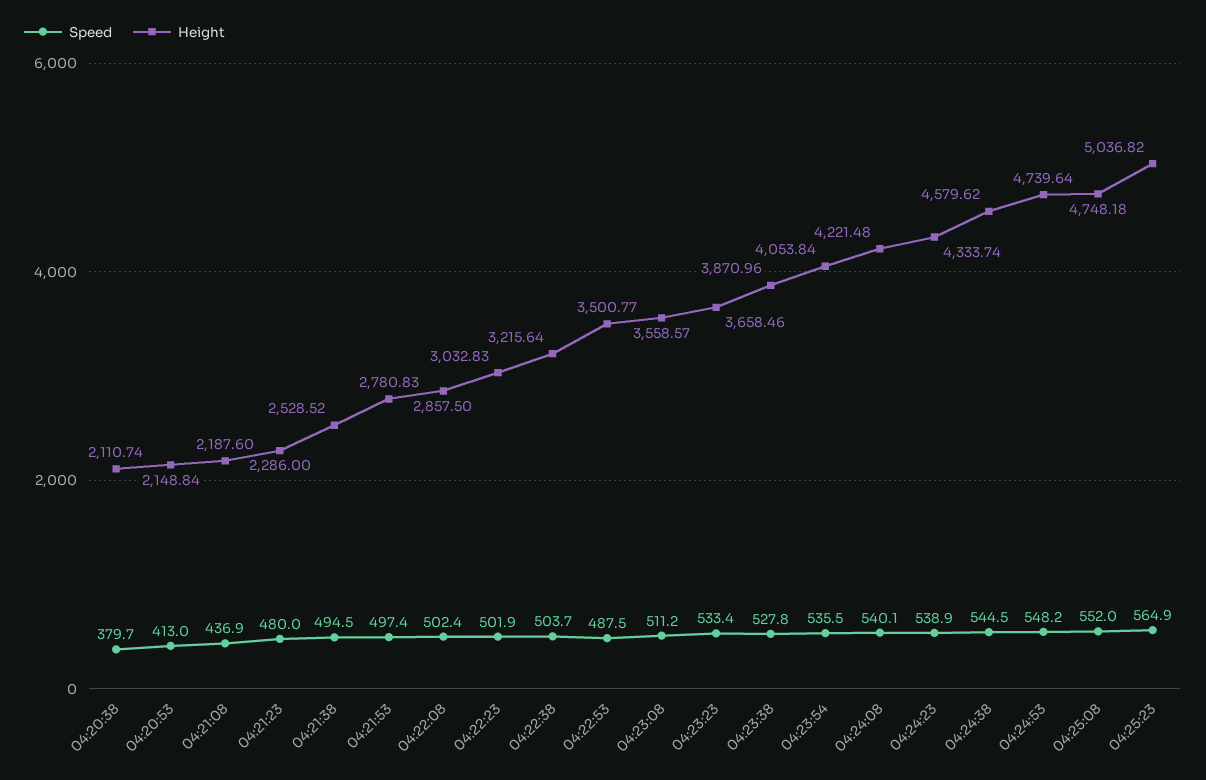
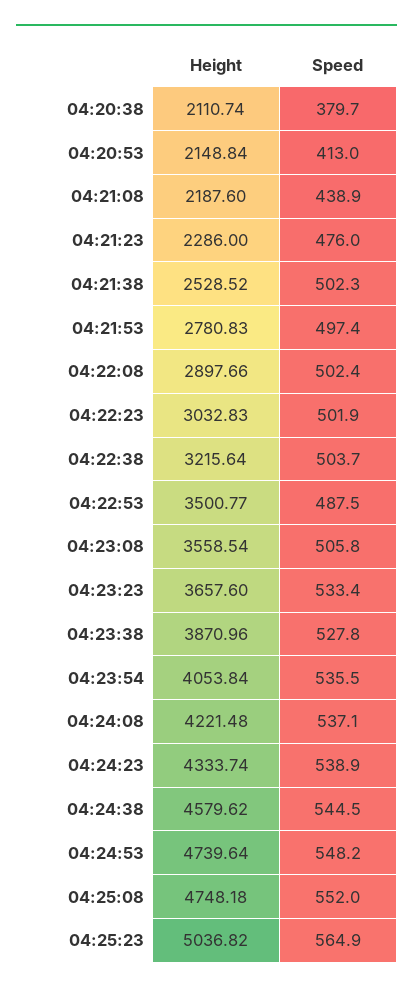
Speed, 04:21:08: 436.9 -> 438.9
Speed, 04:21:23: 480 -> 476
Speed, 04:21:38: 494.5 -> 502.3
Height, 04:22:08: 2857.5 -> 2897.66
Speed, 04:23:08: 511.2 -> 505.8
Height, 04:23:08: 3558.57 -> 3558.54
Height, 04:23:23: 3658.46 -> 3657.6
Speed, 04:24:08: 540.1 -> 537.1

